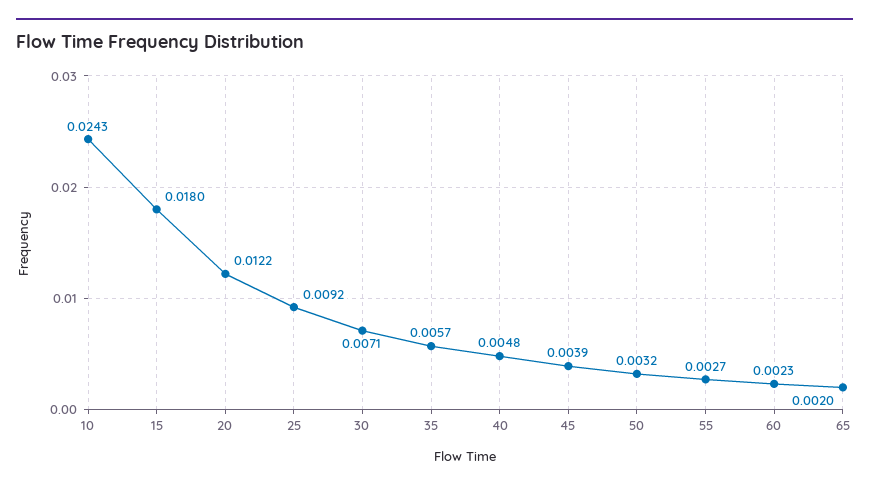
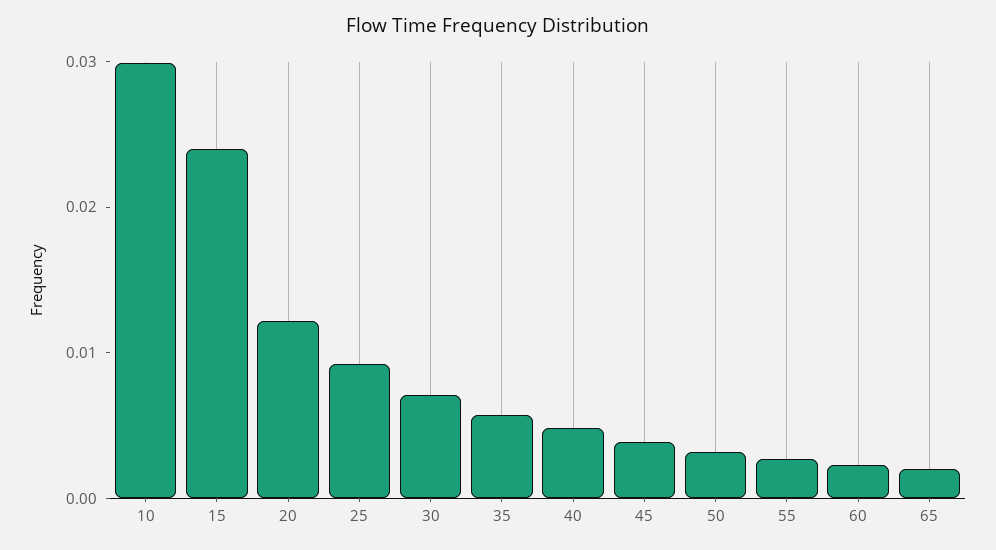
10: 0.0243 -> 0.03
15: 0.018 -> 0.024

